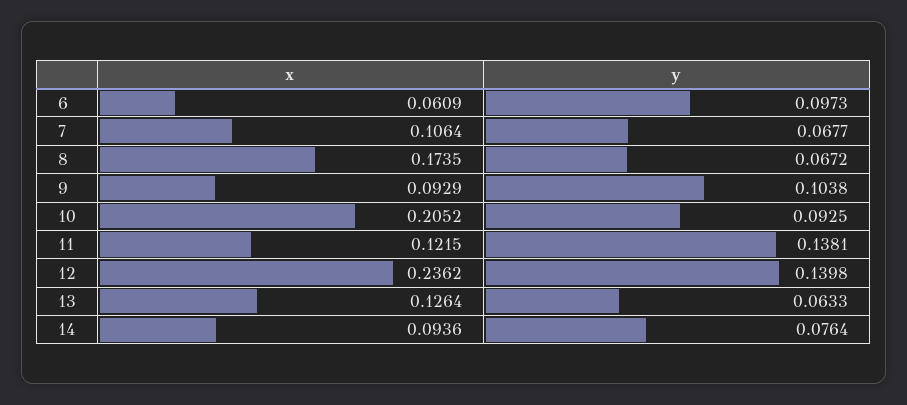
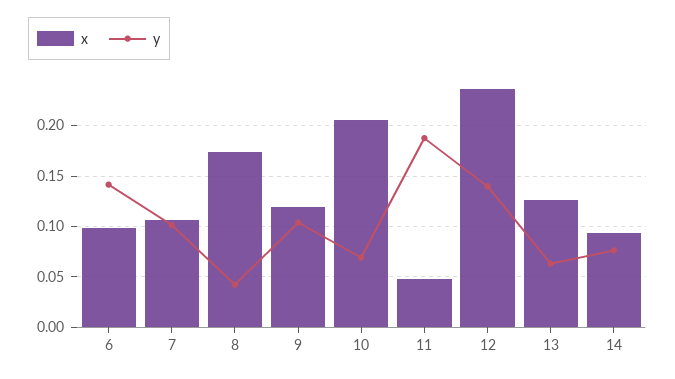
x, 6: 0.0609 -> 0.1
y, 6: 0.0973 -> 0.14
y, 7: 0.0677 -> 0.1
y, 8: 0.0672 -> 0.04
x, 9: 0.0929 -> 0.12
y, 10: 0.0925 -> 0.07
x, 11: 0.1215 -> 0.05
y, 11: 0.1381 -> 0.19

